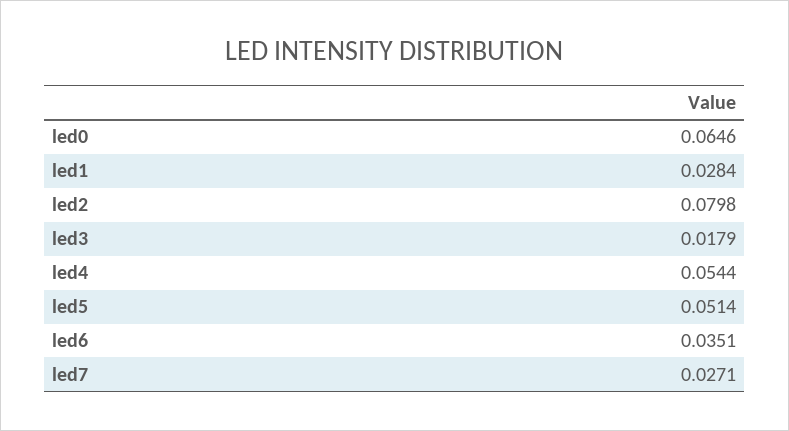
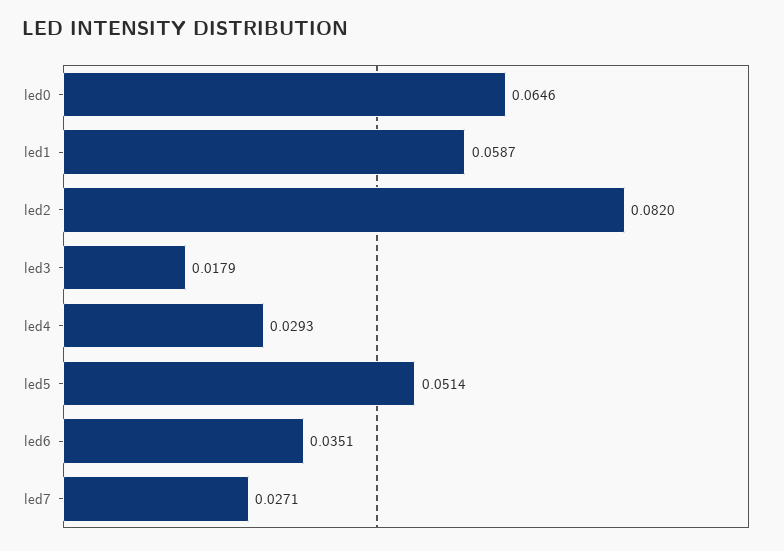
led1: 0.0284 -> 0.0587
led2: 0.0798 -> 0.082
led4: 0.0544 -> 0.0293

